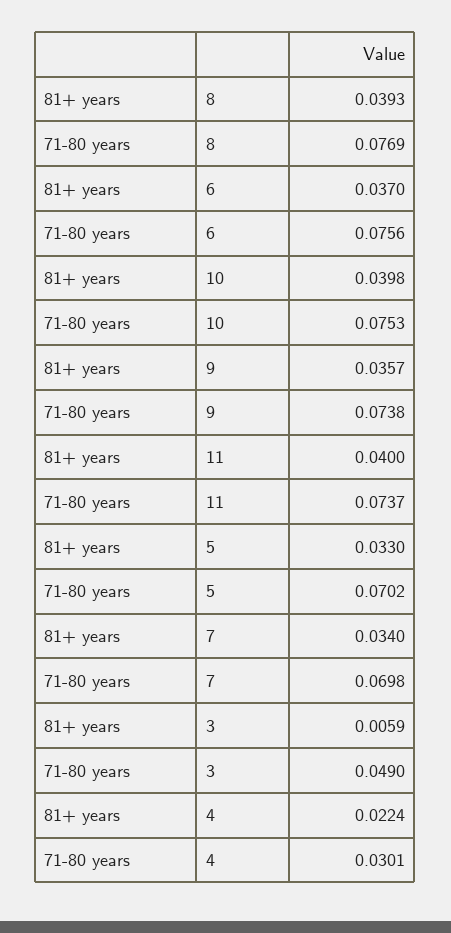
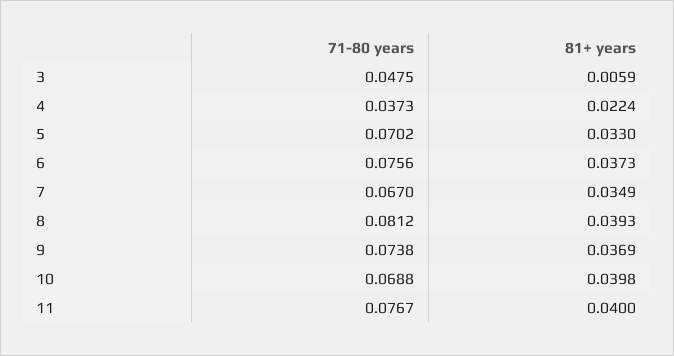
71-80 years, 8: 0.0769 -> 0.0812
81+ years, 6: 0.037 -> 0.0373
71-80 years, 10: 0.0753 -> 0.0688
81+ years, 9: 0.0357 -> 0.0369
71-80 years, 11: 0.0737 -> 0.0767
81+ years, 7: 0.034 -> 0.0349
71-80 years, 7: 0.0698 -> 0.067
71-80 years, 3: 0.049 -> 0.0475
71-80 years, 4: 0.0301 -> 0.0373

